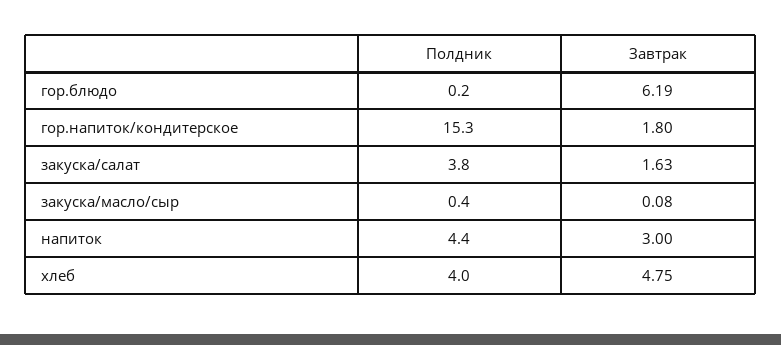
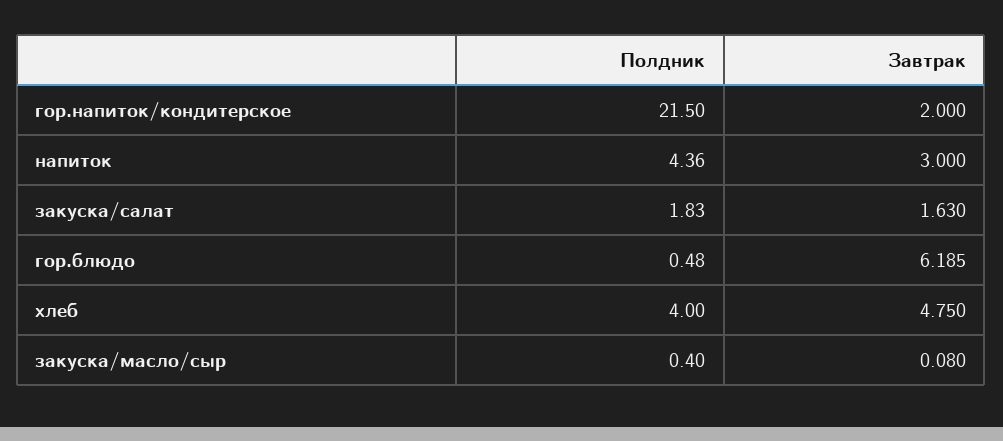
Полдник, гор.блюдо: 0.2 -> 0.48
Полдник, гор.напиток/кондитерское: 15.3 -> 21.5
Завтрак, гор.напиток/кондитерское: 1.8 -> 2
Полдник, закуска/салат: 3.8 -> 1.83

